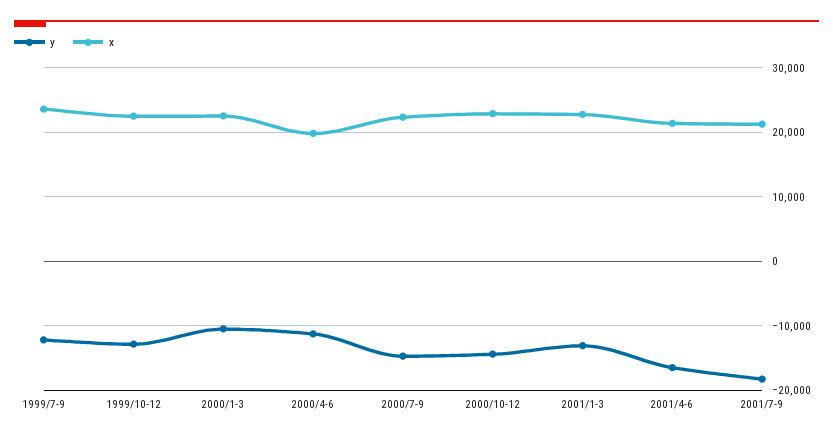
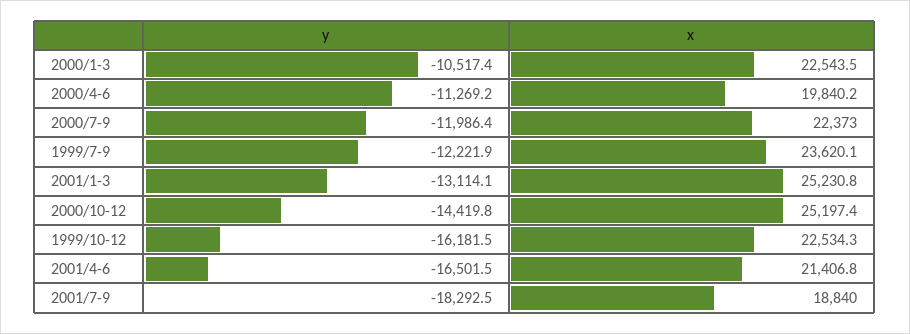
y, 1999/10-12: -13000 -> -16181.5
y, 2000/7-9: -15000 -> -11986.4
x, 2000/10-12: 23000 -> 25197.4
x, 2001/1-3: 23000 -> 25230.8
x, 2001/7-9: 21000 -> 18840

